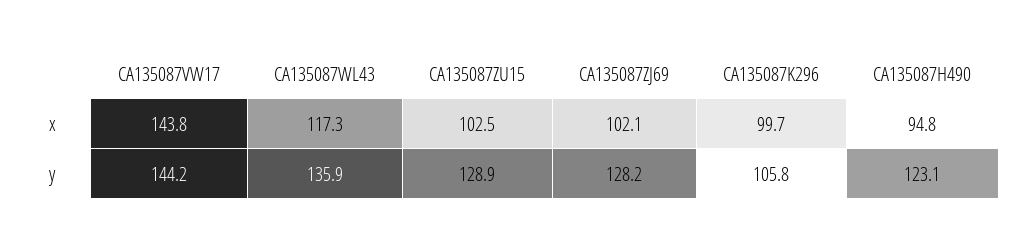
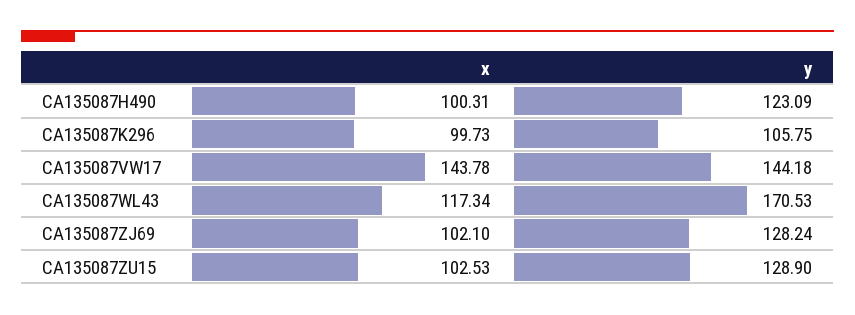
CA135087H490, x: 94.8 -> 100.31
CA135087WL43, y: 135.9 -> 170.53

